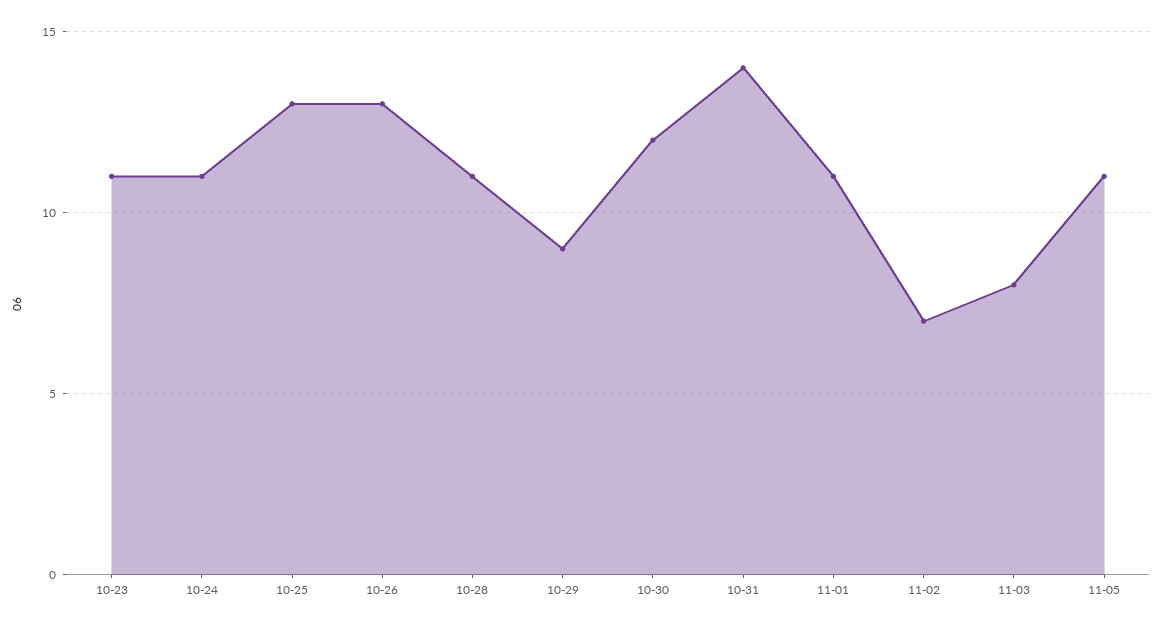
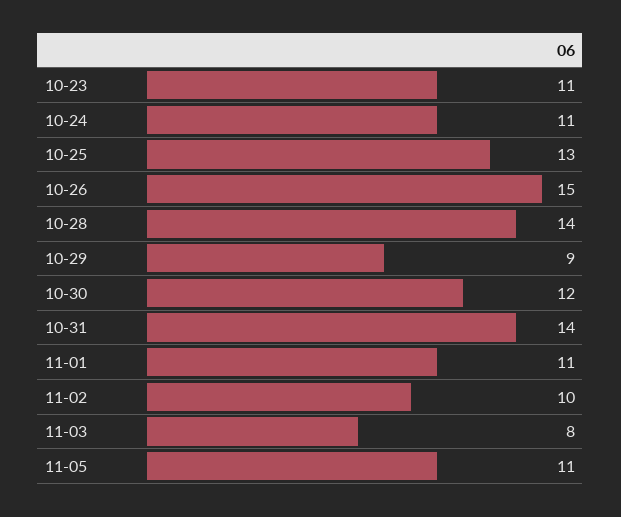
10-26: 13 -> 15
10-28: 11 -> 14
11-02: 7 -> 10

